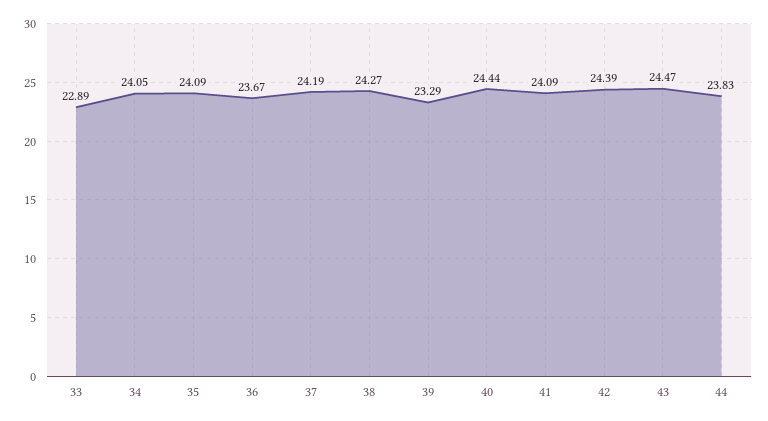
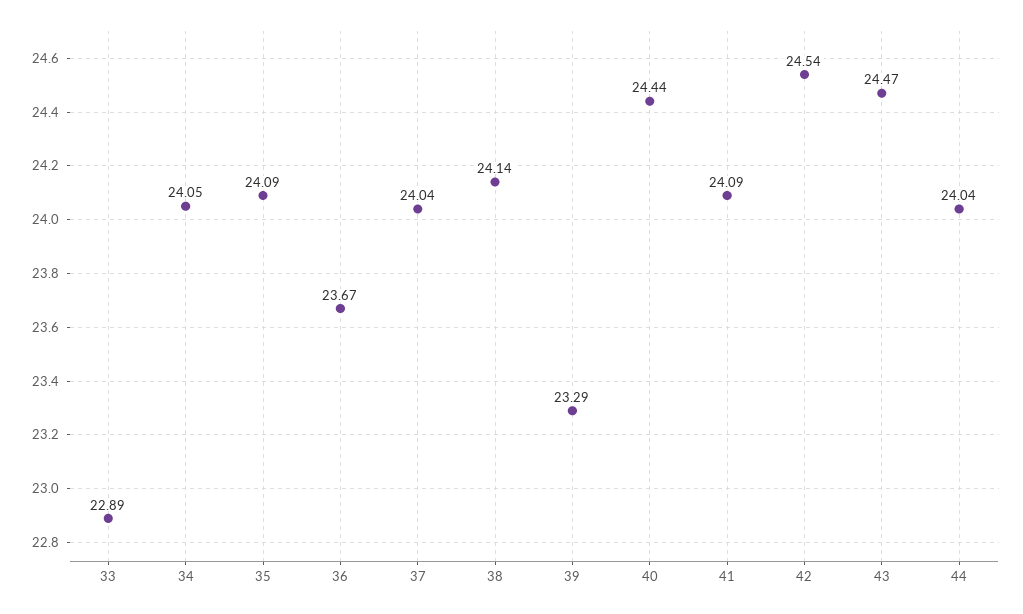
37: 24.19 -> 24.04
38: 24.27 -> 24.14
42: 24.39 -> 24.54
44: 23.83 -> 24.04

